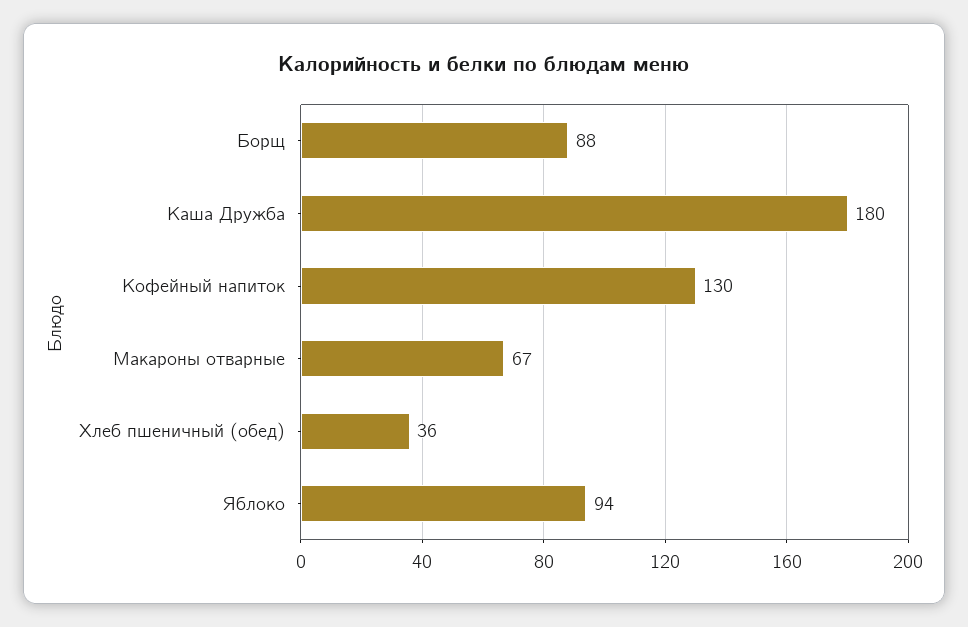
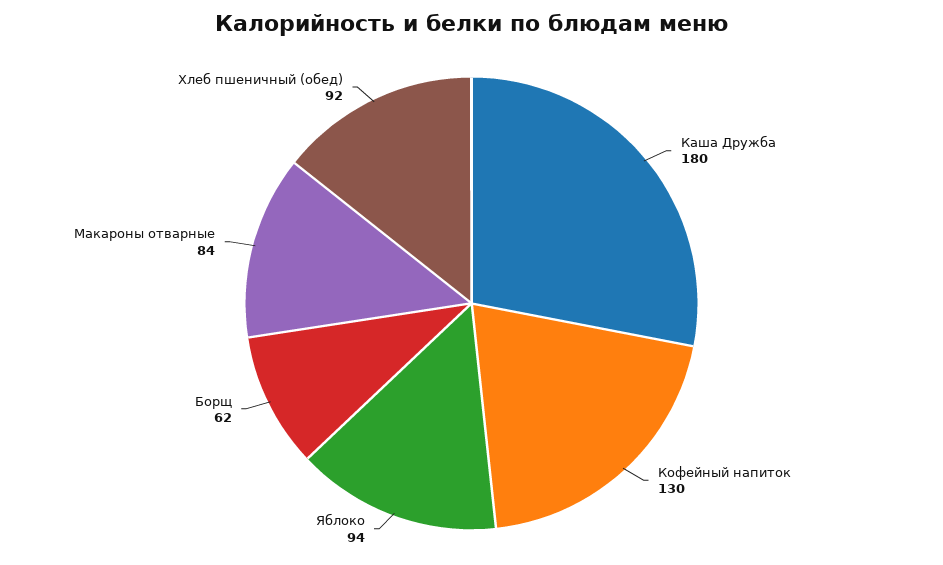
Борщ: 88 -> 62
Макароны отварные: 67 -> 84
Хлеб пшеничный (обед): 36 -> 92

